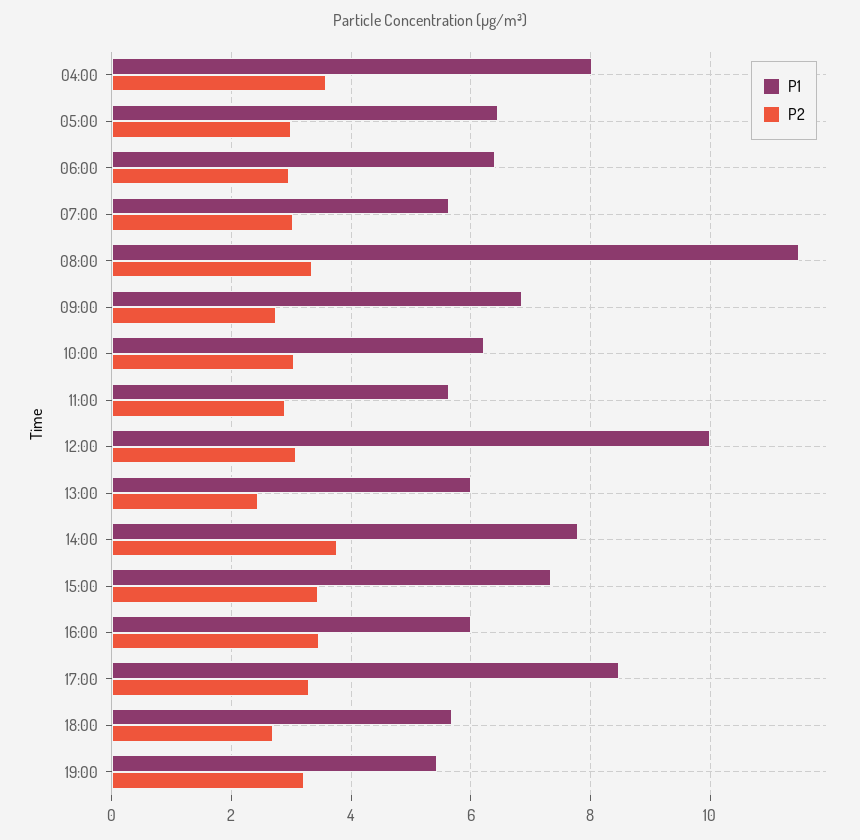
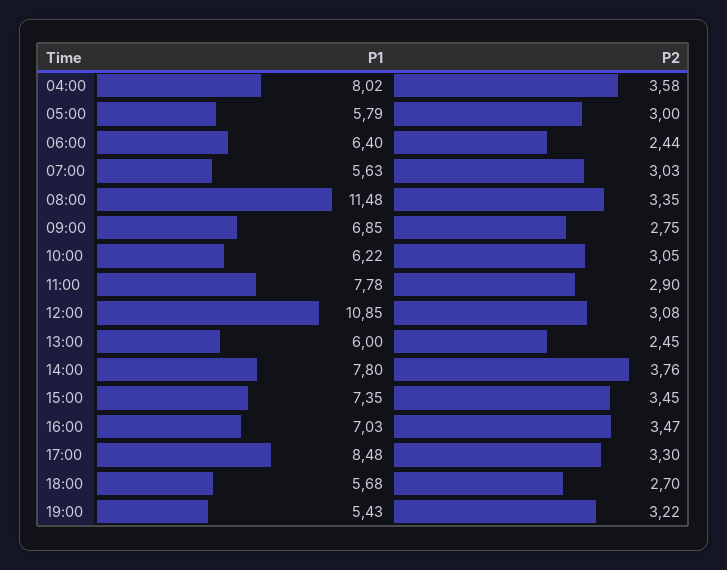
P1, 05:00: 6.4 -> 5.79
P2, 06:00: 3 -> 2.44
P1, 11:00: 5.6 -> 7.78
P1, 12:00: 10 -> 10.85
P1, 16:00: 6 -> 7.03

